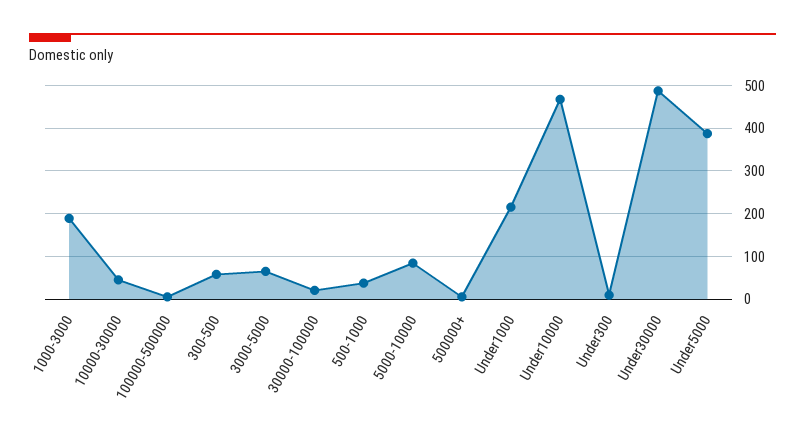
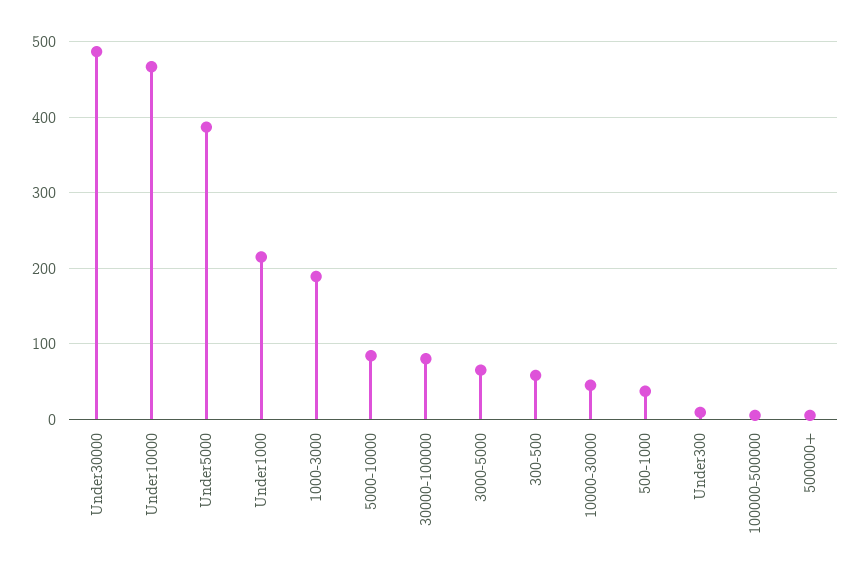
30000-100000: 20 -> 80

